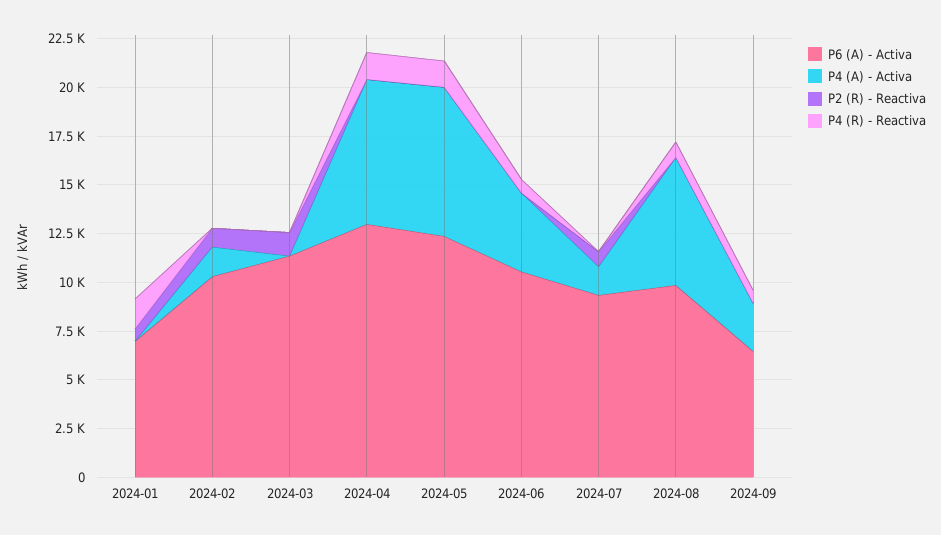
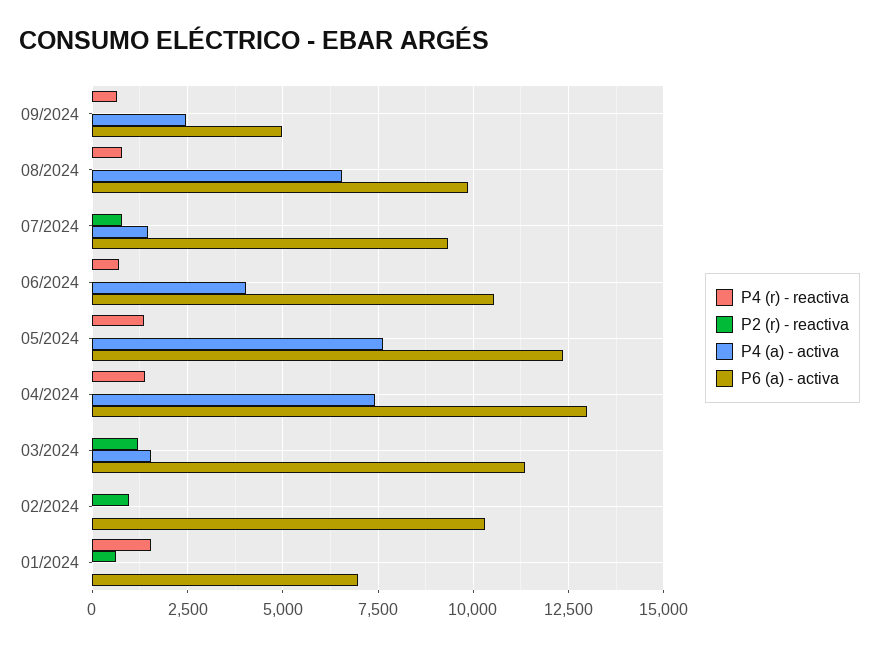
P4 (A) - Activa, 2024-02: 1500 -> 0
P4 (A) - Activa, 2024-03: 0 -> 1500
P6 (A) - Activa, 2024-09: 6500 -> 5000

